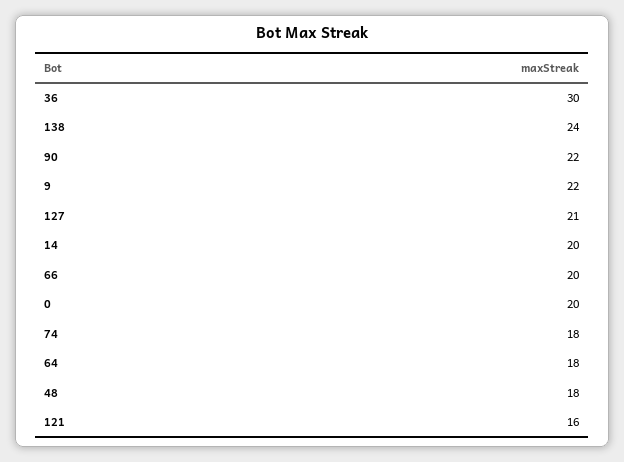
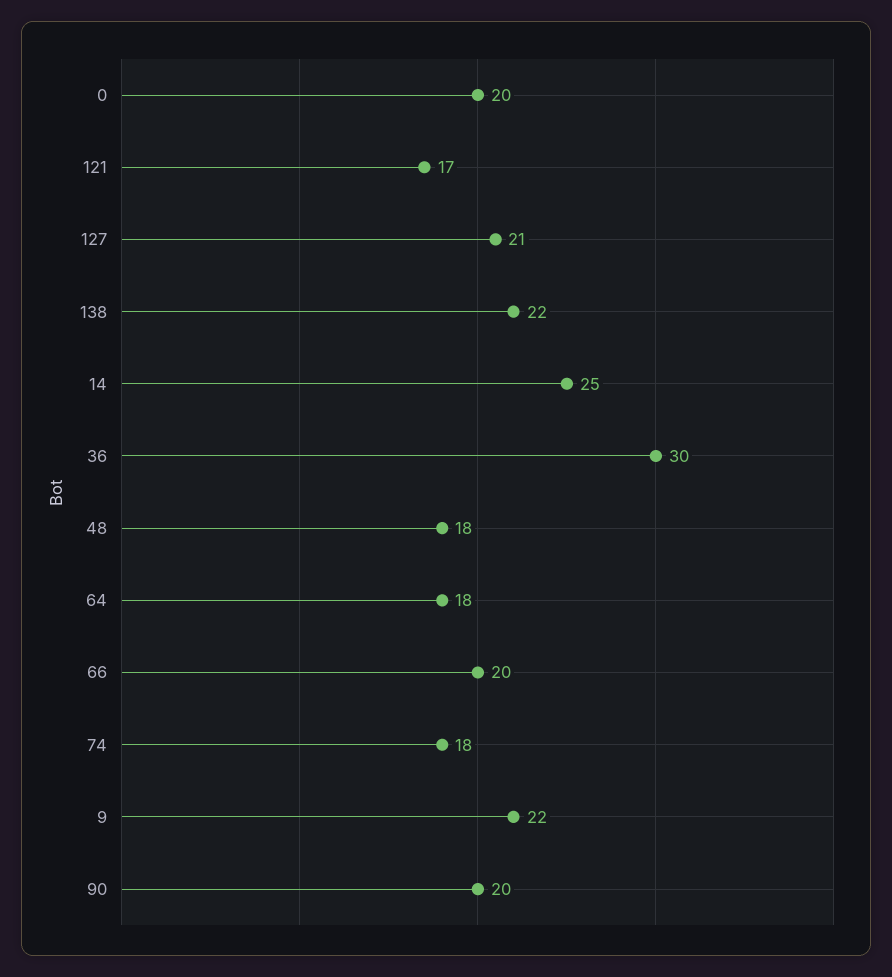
138: 24 -> 22
90: 22 -> 20
14: 20 -> 25
121: 16 -> 17

